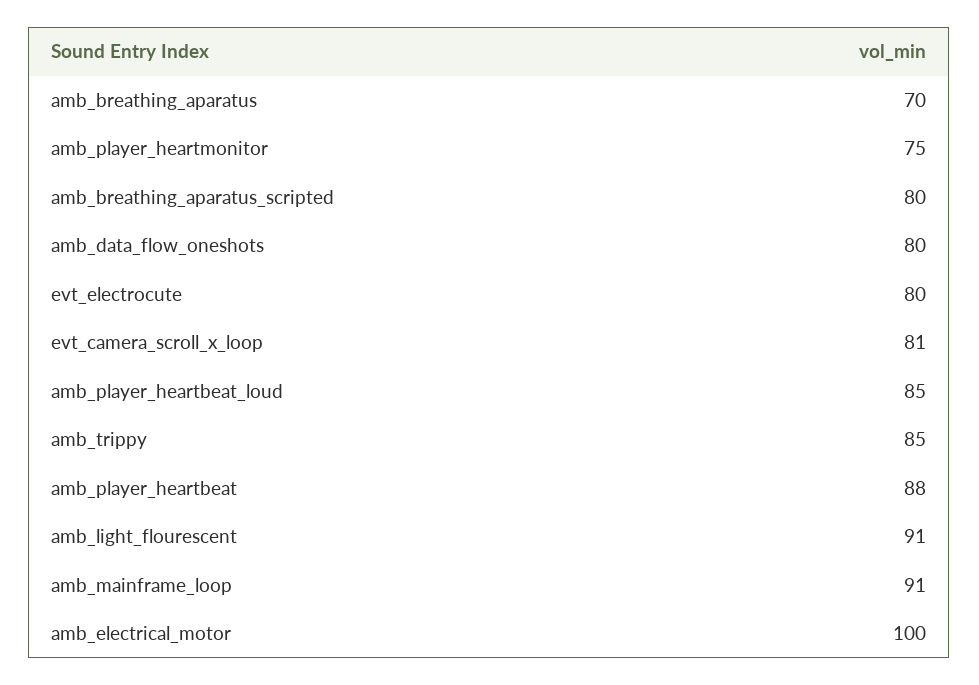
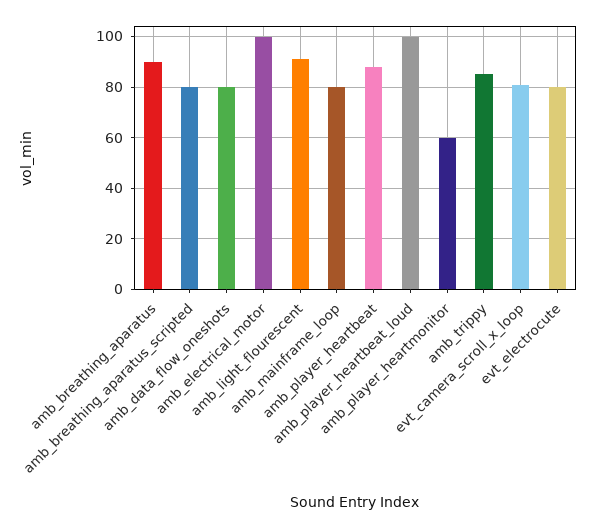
amb_breathing_aparatus: 70 -> 90
amb_player_heartmonitor: 75 -> 60
amb_player_heartbeat_loud: 85 -> 100
amb_mainframe_loop: 91 -> 80

